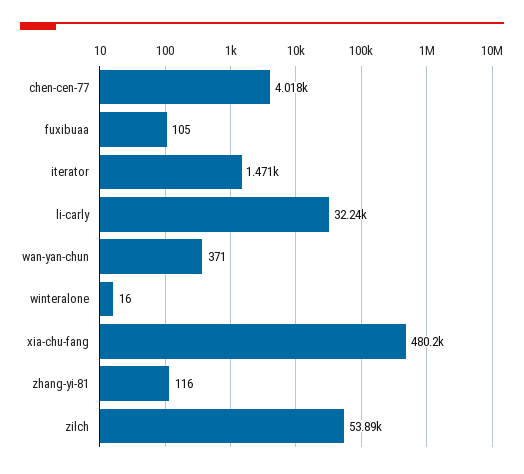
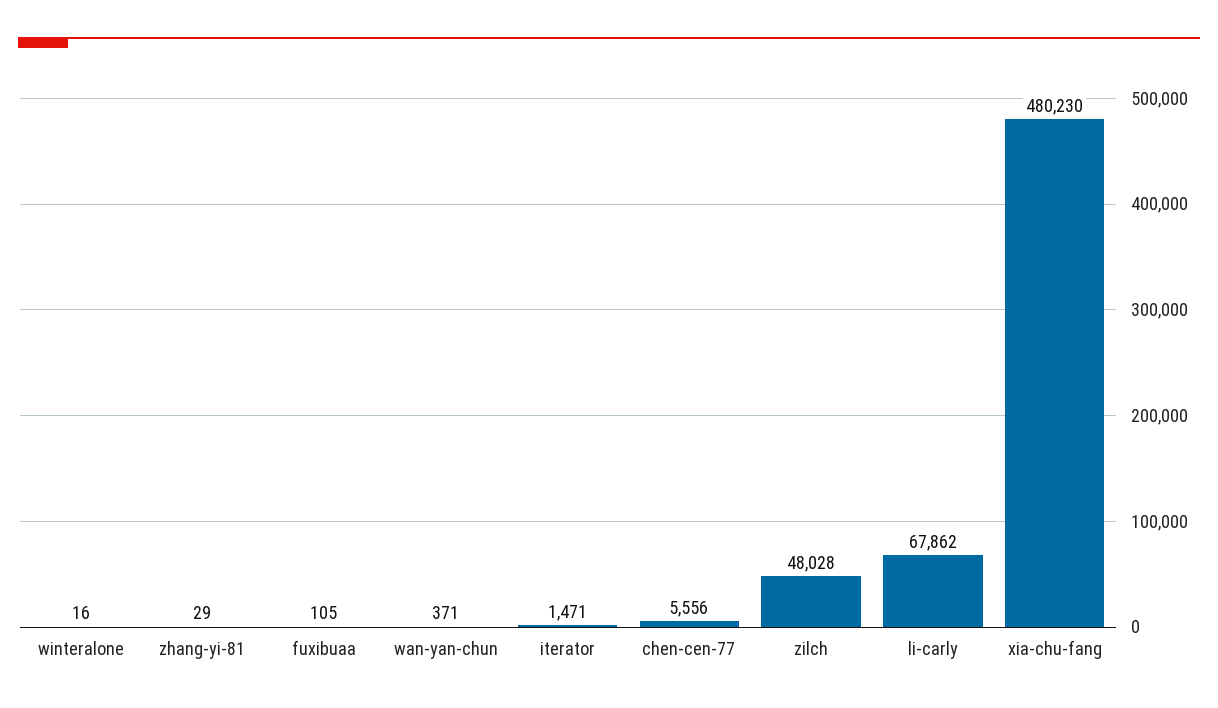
chen-cen-77: 4018 -> 5556
li-carly: 32240 -> 67862
zhang-yi-81: 116 -> 29
zilch: 53890 -> 48028

